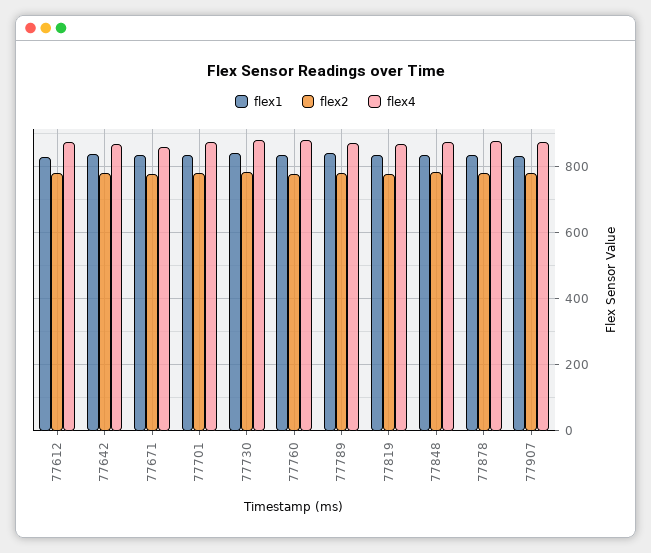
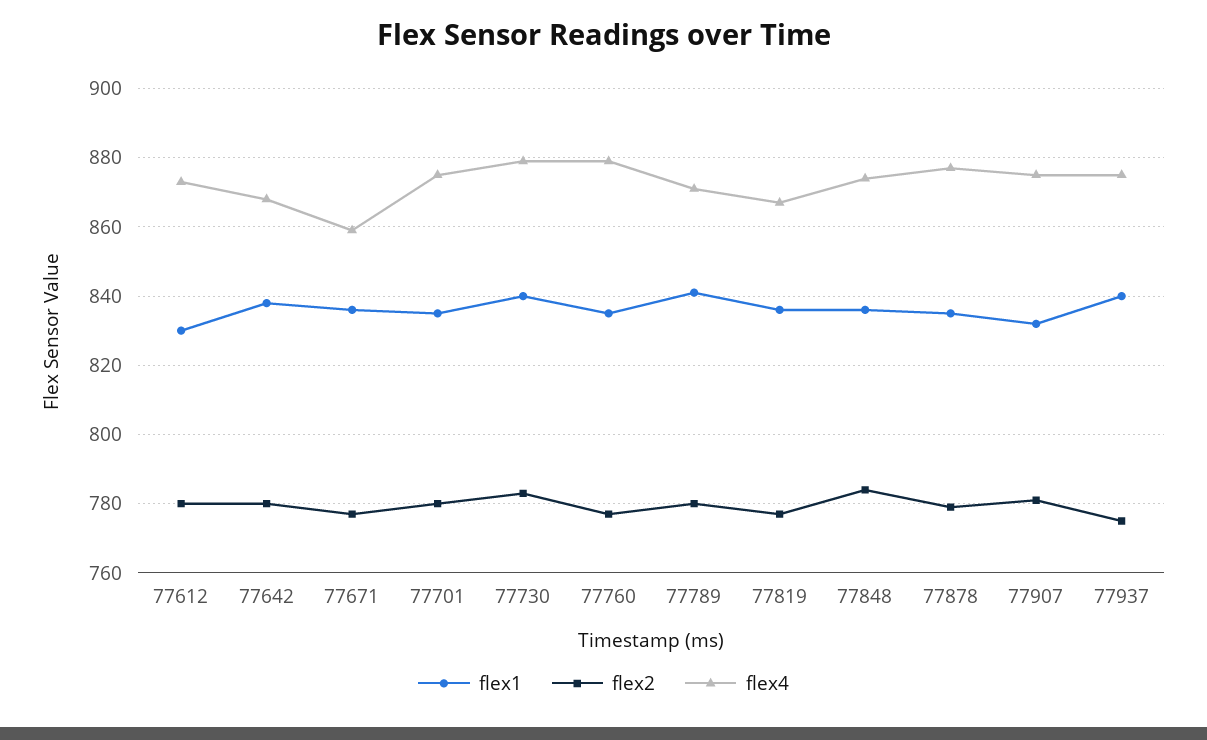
flex1, 77937: none -> 840
flex2, 77937: none -> 775
flex4, 77937: none -> 875

